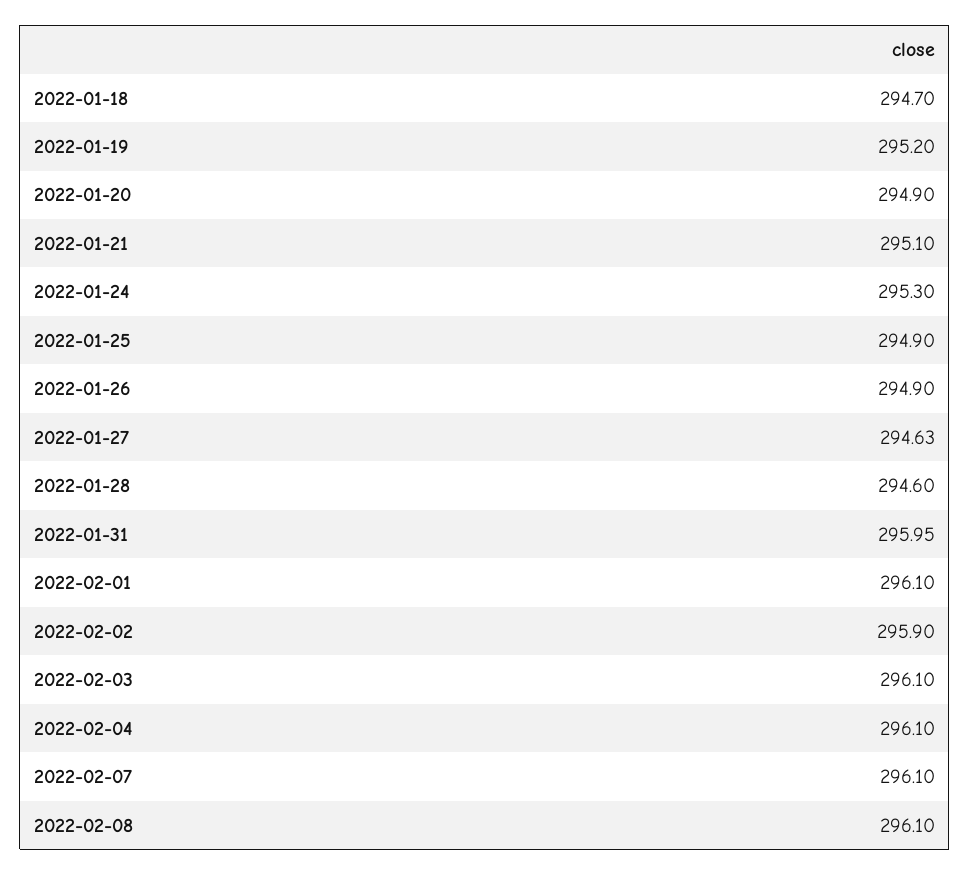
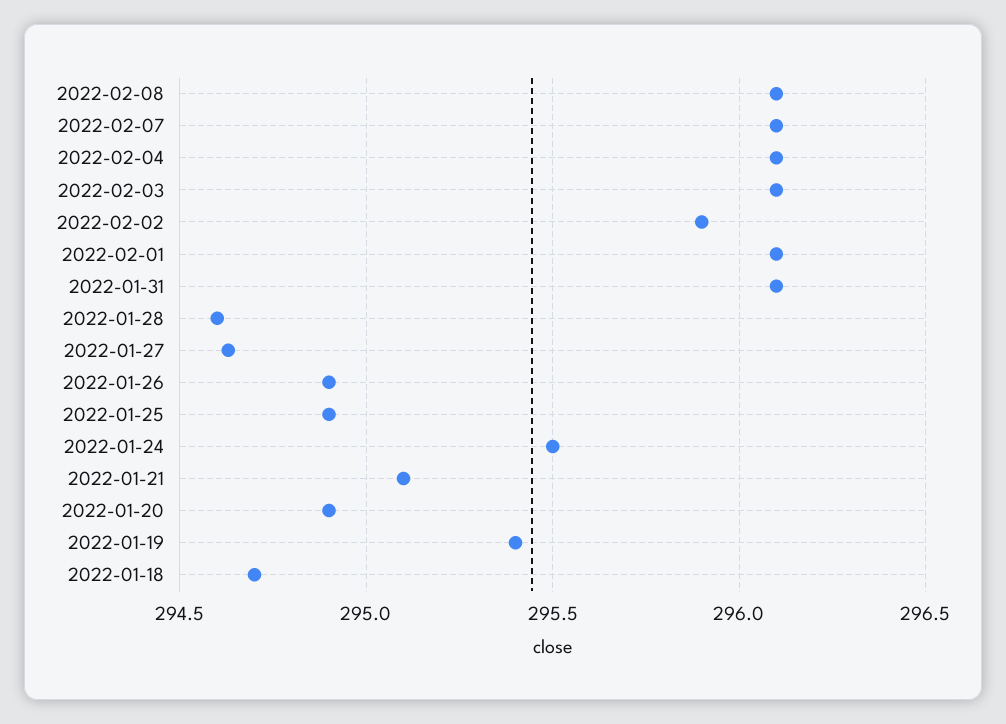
2022-01-19: 295.2 -> 295.4
2022-01-24: 295.3 -> 295.5
2022-01-31: 295.95 -> 296.1

